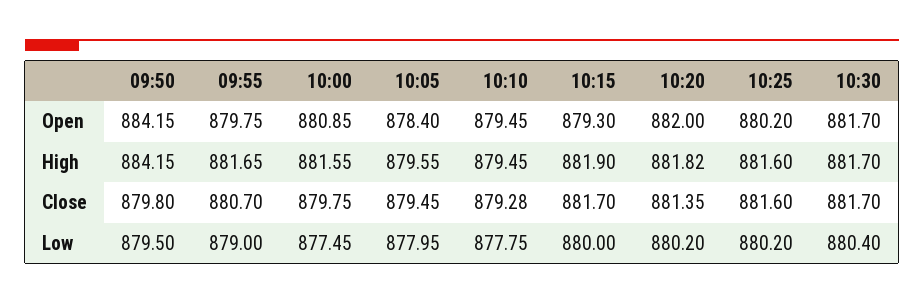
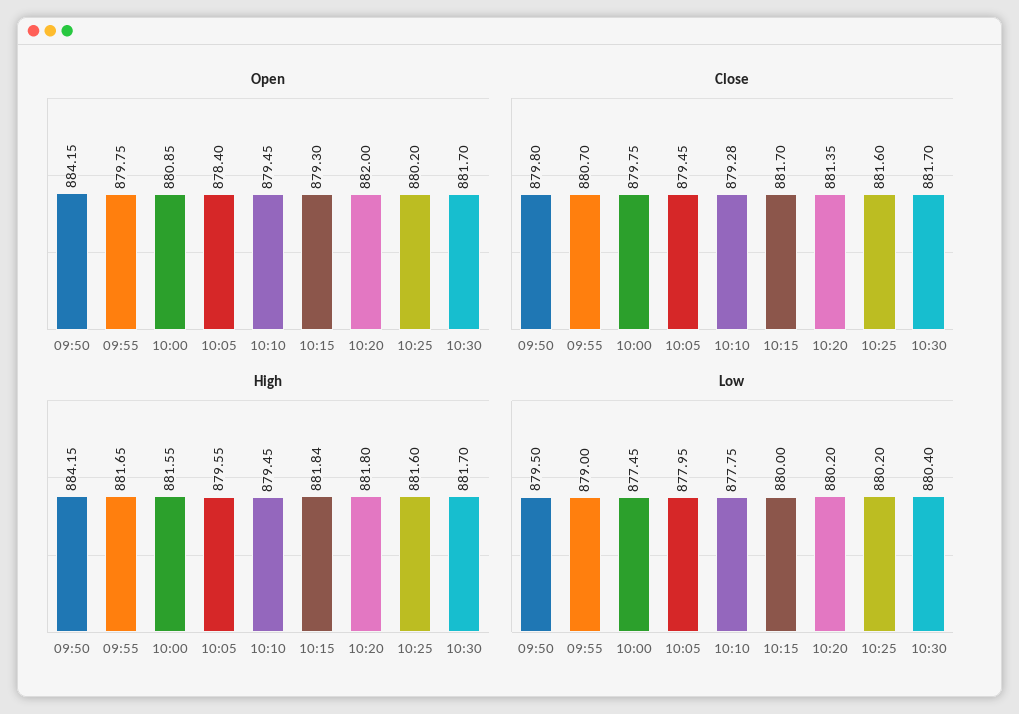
High, 10:15: 881.9 -> 881.84
High, 10:20: 881.82 -> 881.8

